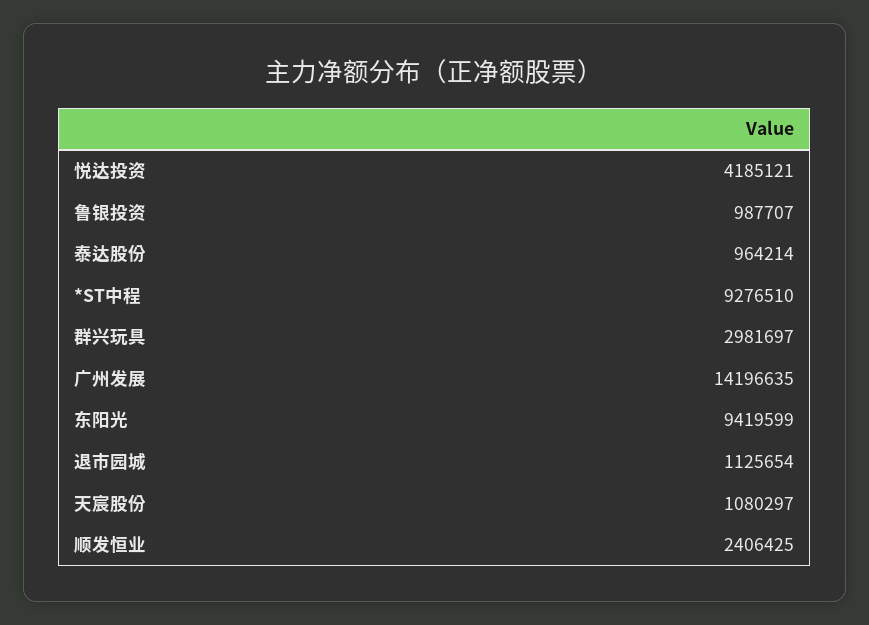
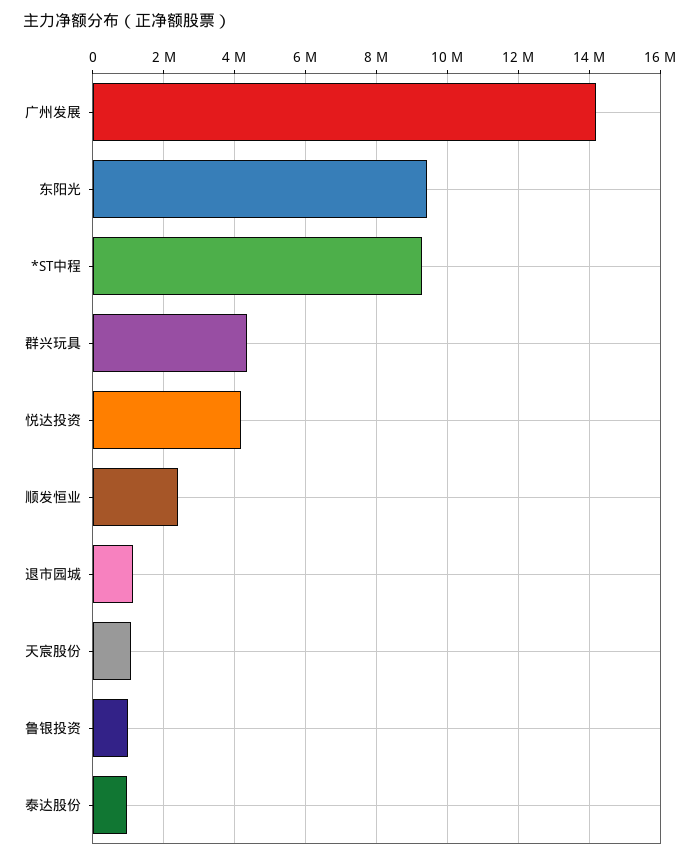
群兴玩具: 2981697 -> 4400000

